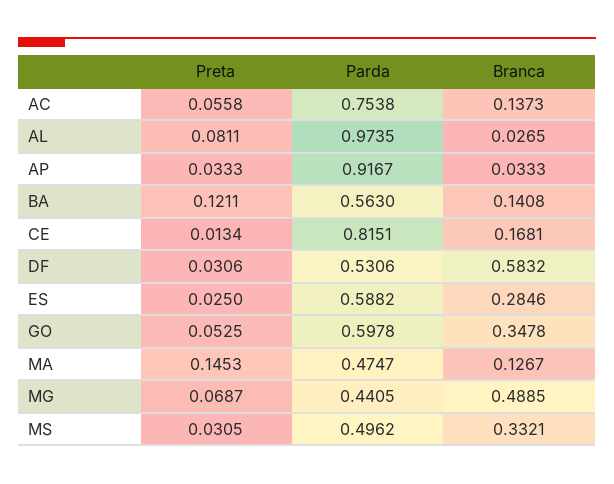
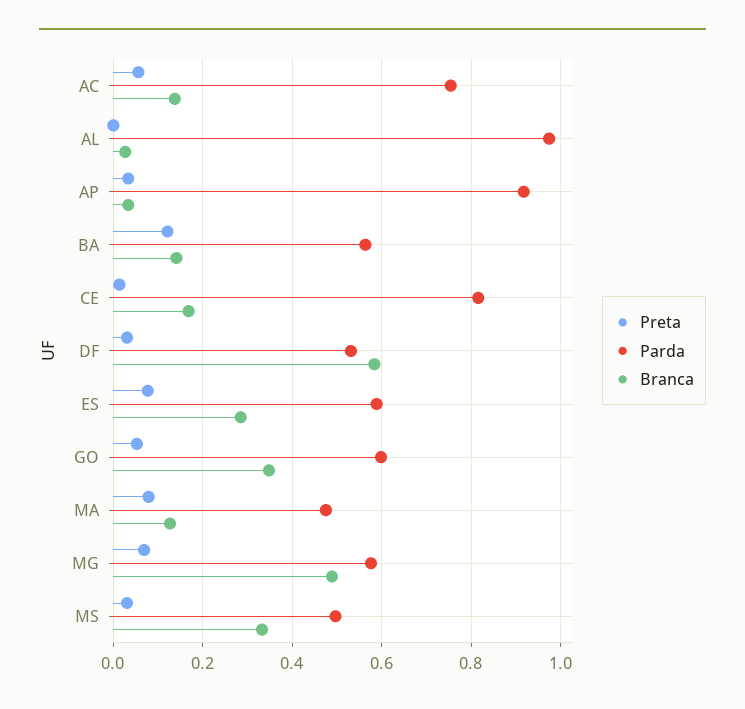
Preta, AL: 0.0811 -> 0
Preta, ES: 0.025 -> 0.08
Preta, MA: 0.1453 -> 0.08
Parda, MG: 0.4405 -> 0.58

